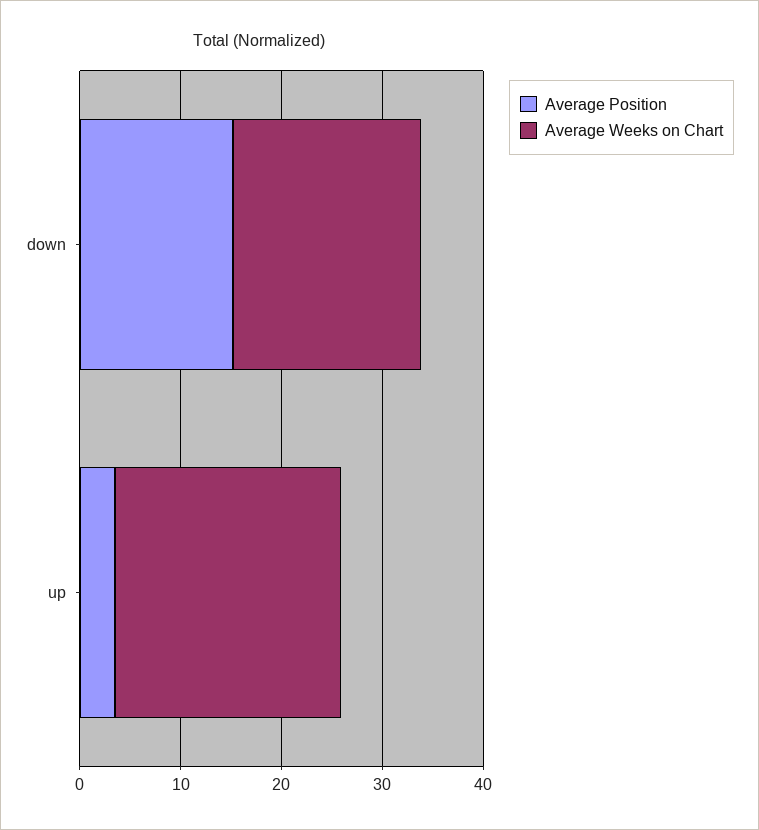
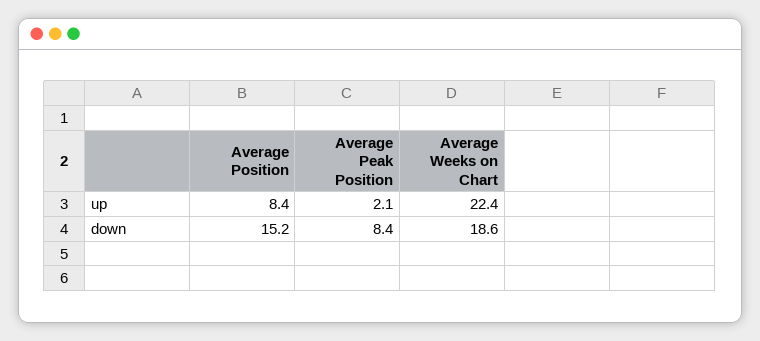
Average Position, up: 4 -> 8.4
Average Peak Position, up: none -> 2.1
Average Peak Position, down: none -> 8.4

